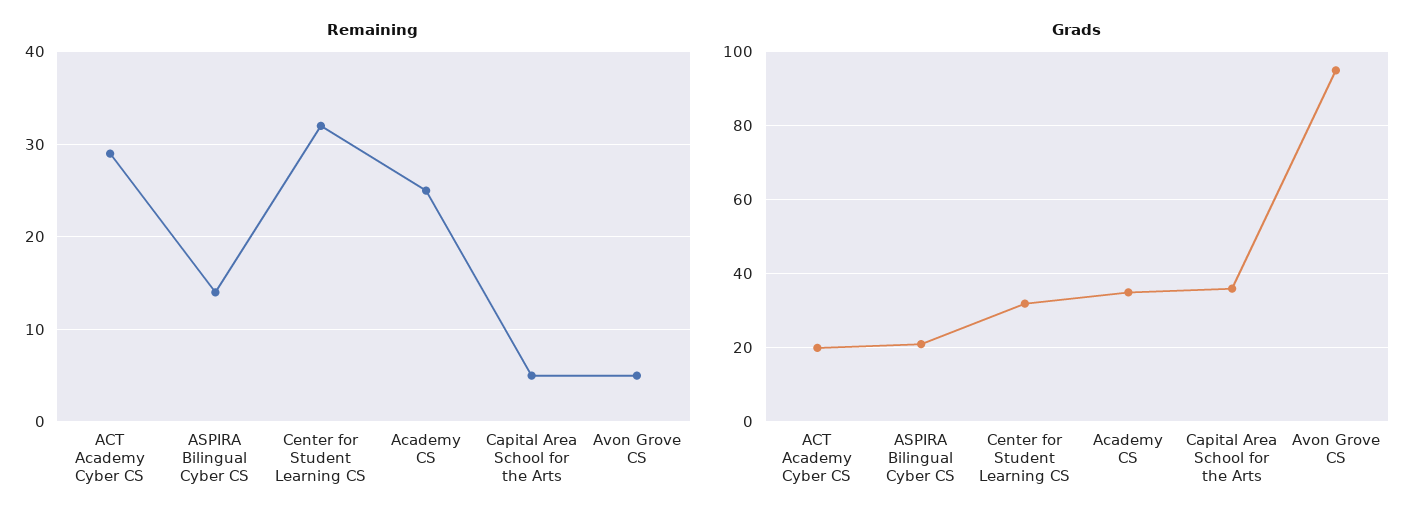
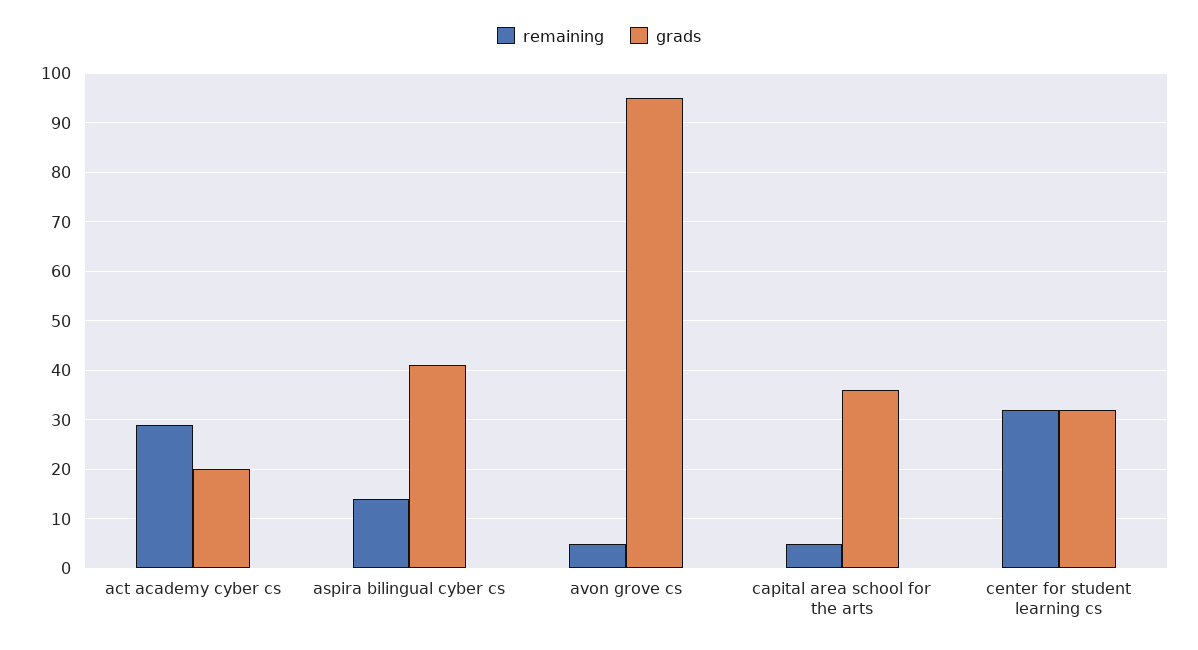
Remaining, Academy CS: 25 -> none
Grads, ASPIRA Bilingual Cyber CS: 20 -> 40
Grads, Academy CS: 35 -> none

